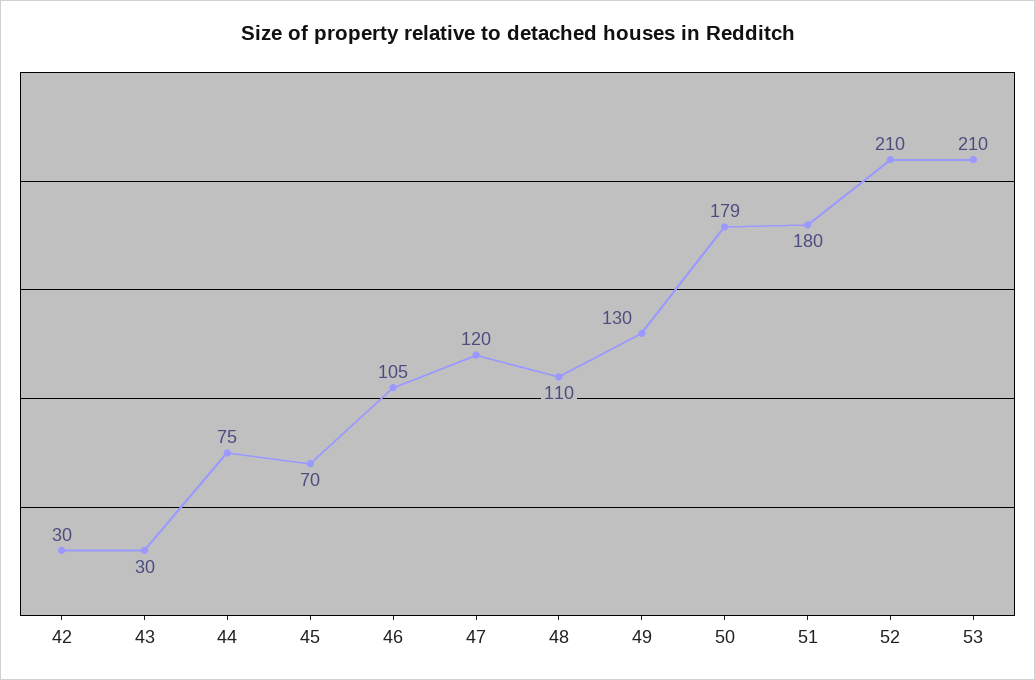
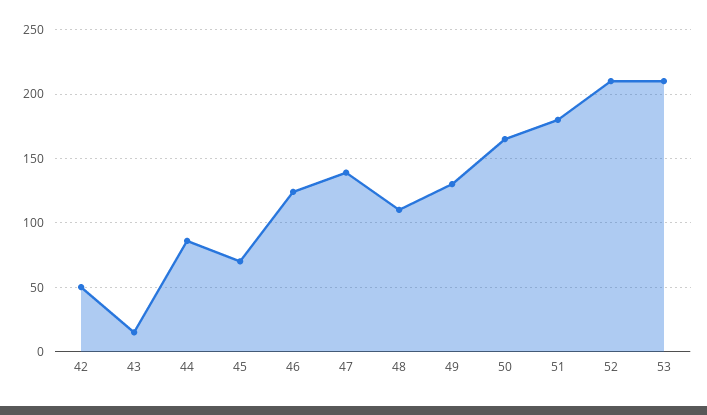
42: 30 -> 50
43: 30 -> 15
44: 75 -> 85
46: 105 -> 125
47: 120 -> 140
50: 179 -> 165

